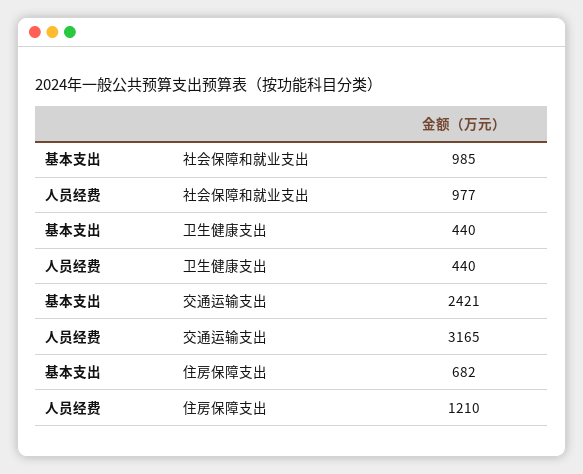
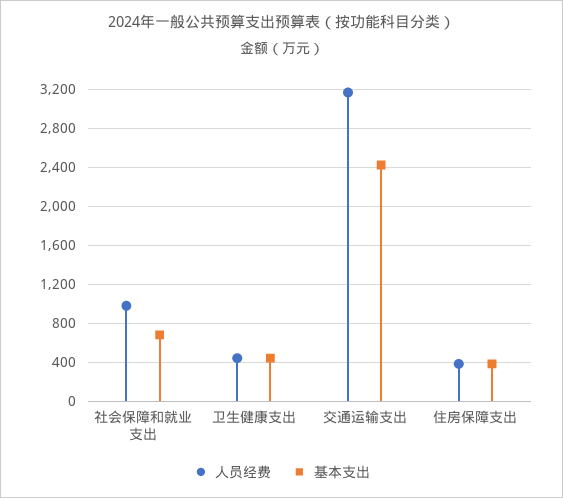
基本支出, 社会保障和就业支出: 985 -> 700
基本支出, 住房保障支出: 682 -> 400
人员经费, 住房保障支出: 1210 -> 400

